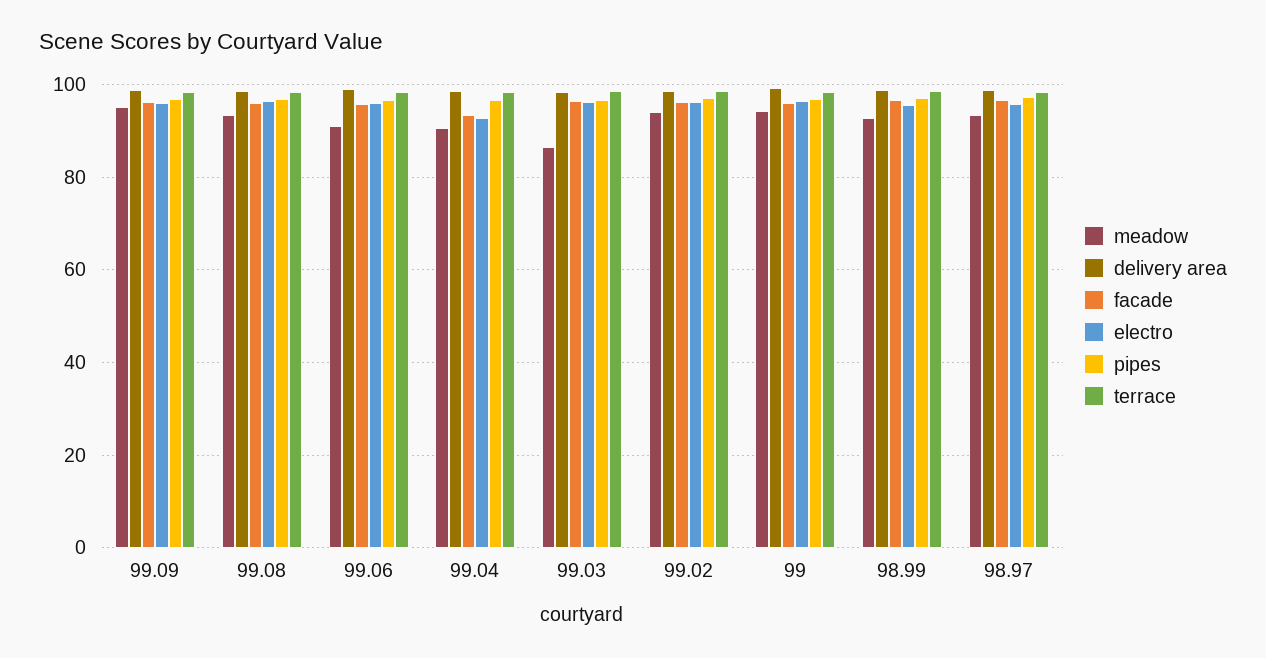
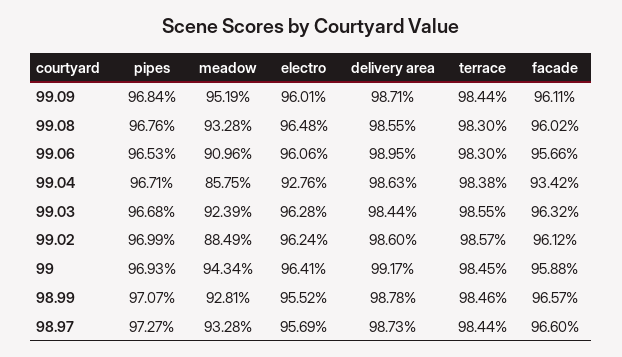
meadow, 99.04: 90 -> 85.75
meadow, 99.03: 86 -> 92.39
meadow, 99.02: 94 -> 88.49

